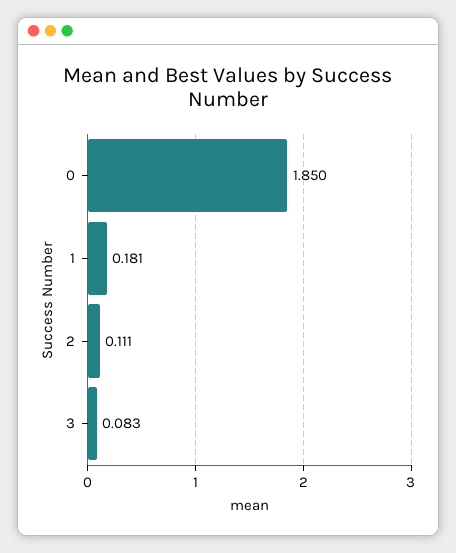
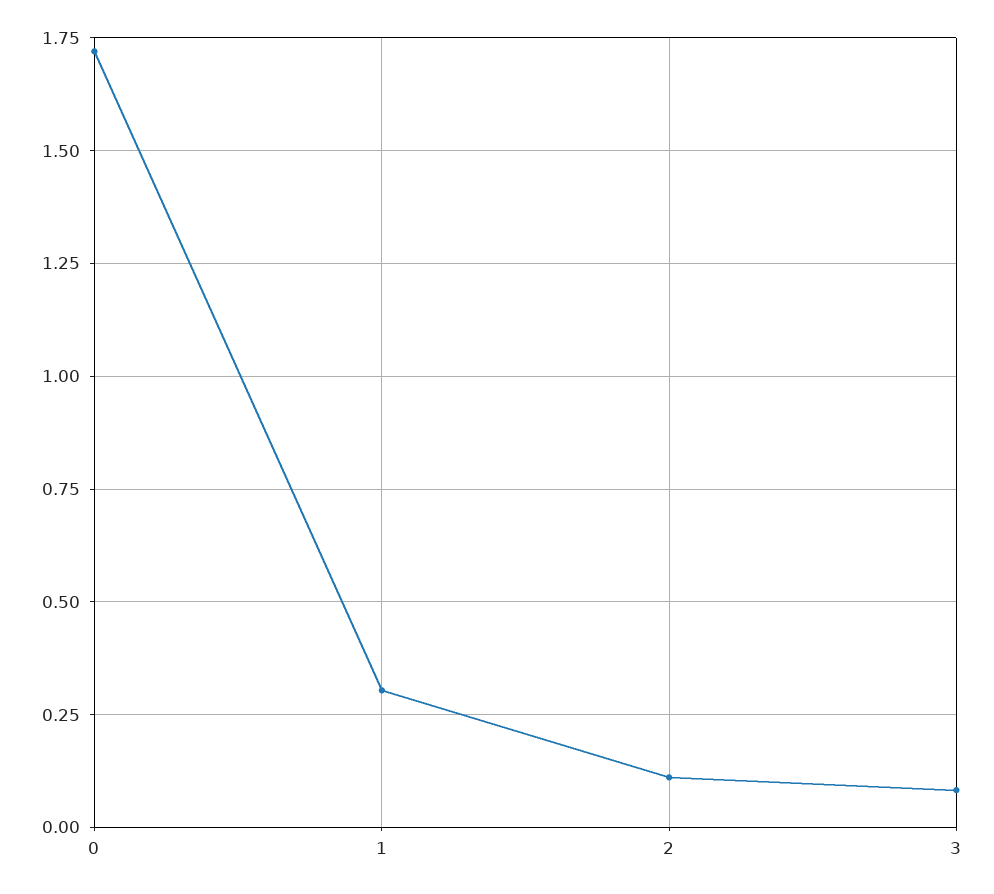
0: 1.85 -> 1.725
1: 0.181 -> 0.3

